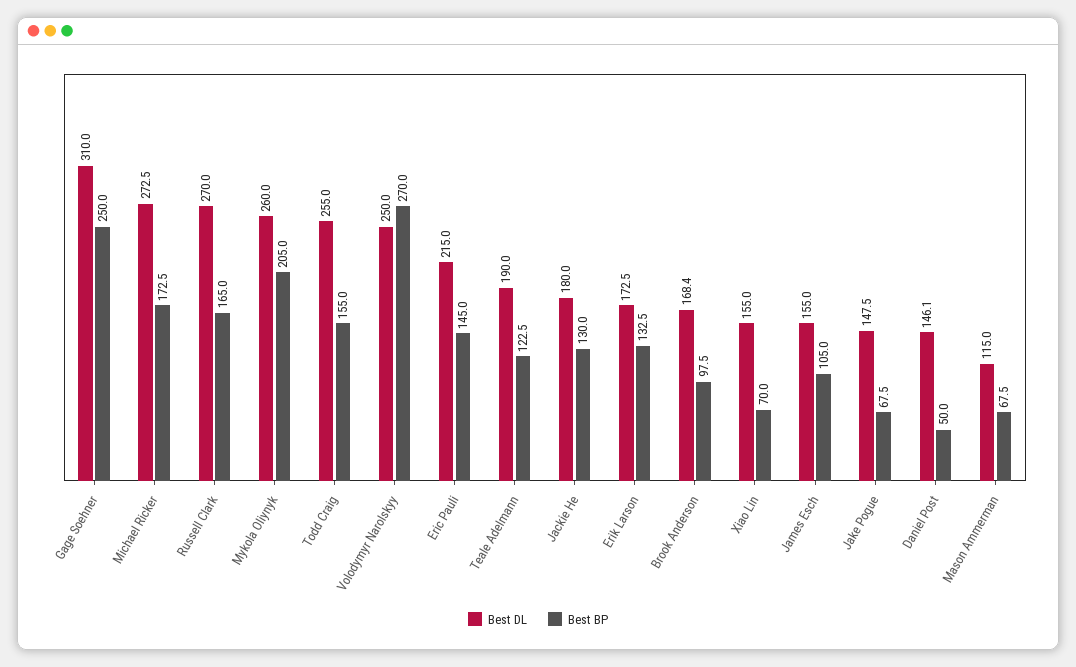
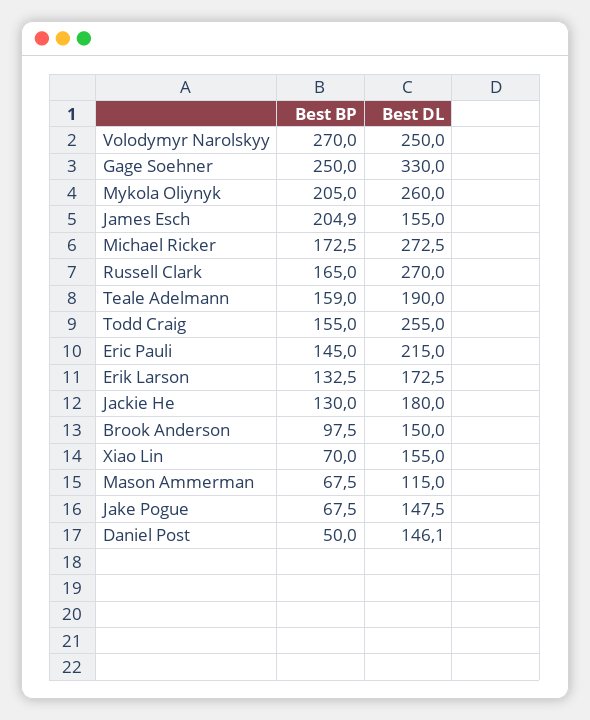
Best DL, Gage Soehner: 310 -> 330
Best BP, Teale Adelmann: 122.5 -> 159
Best DL, Brook Anderson: 168.4 -> 150
Best BP, James Esch: 105 -> 204.9

